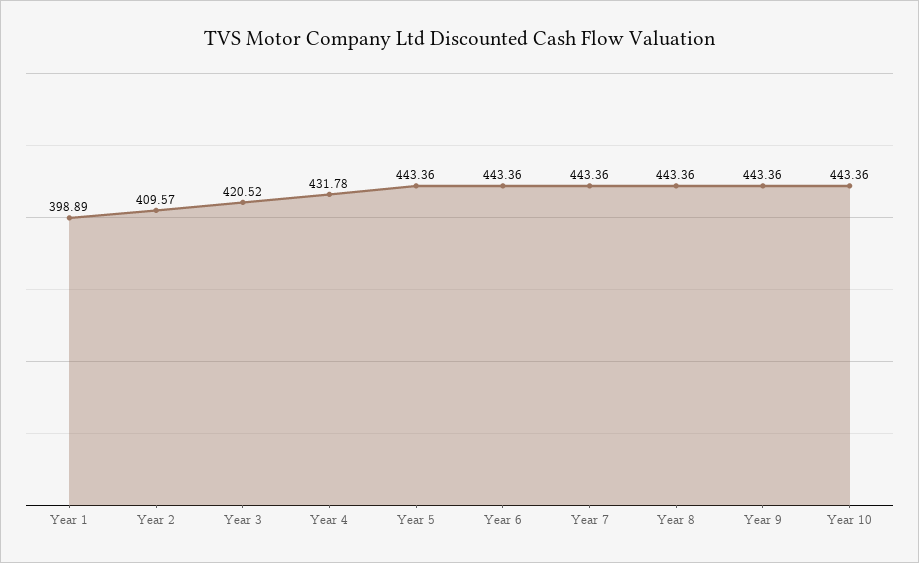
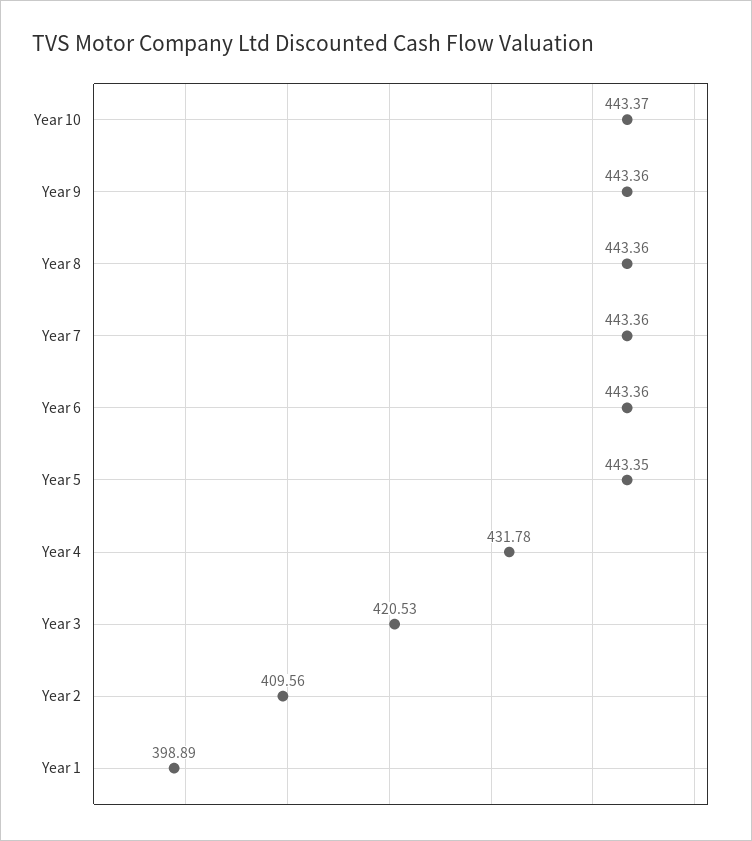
Year 2: 409.57 -> 409.56
Year 3: 420.52 -> 420.53
Year 5: 443.36 -> 443.35
Year 10: 443.36 -> 443.37

